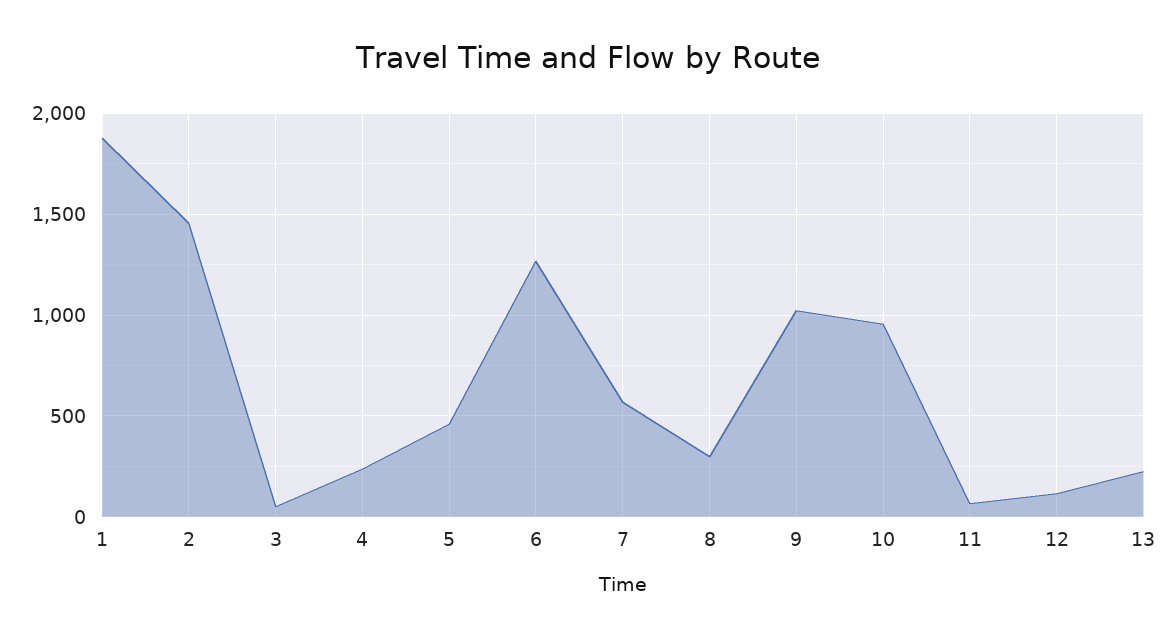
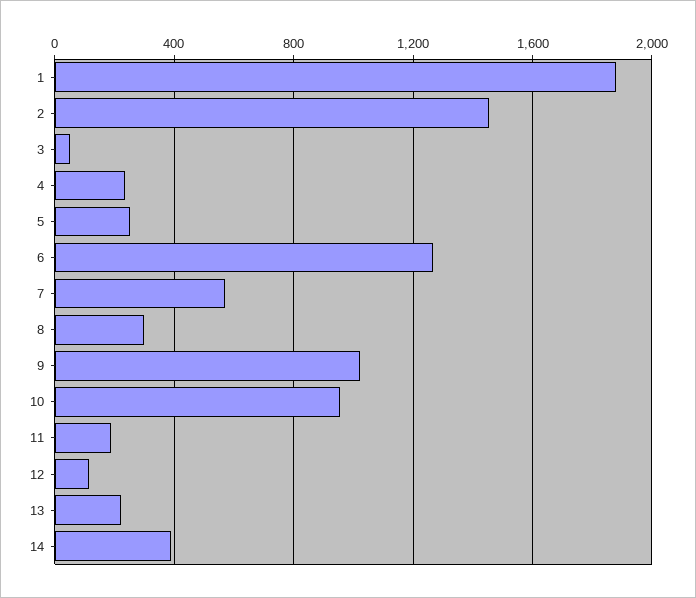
5: 450 -> 250
11: 50 -> 200
14: none -> 400

